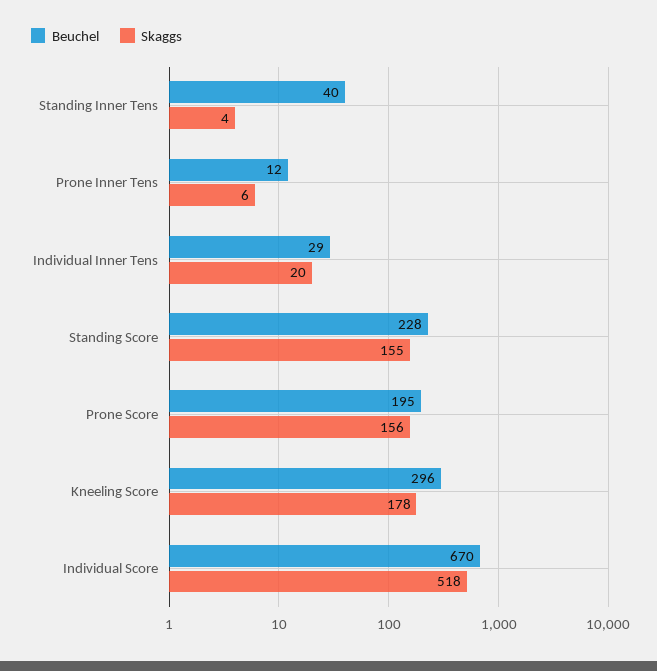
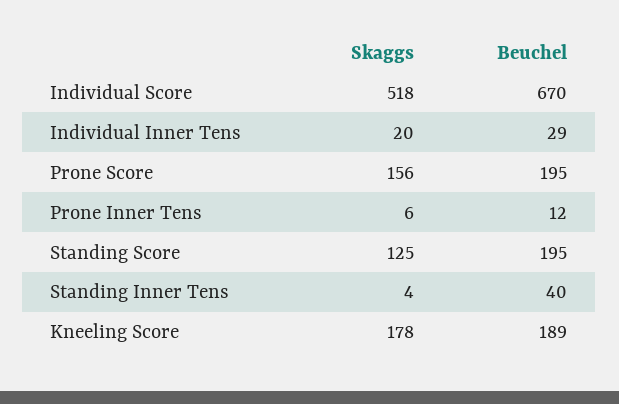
Beuchel, Standing Score: 228 -> 195
Skaggs, Standing Score: 155 -> 125
Beuchel, Kneeling Score: 296 -> 189

